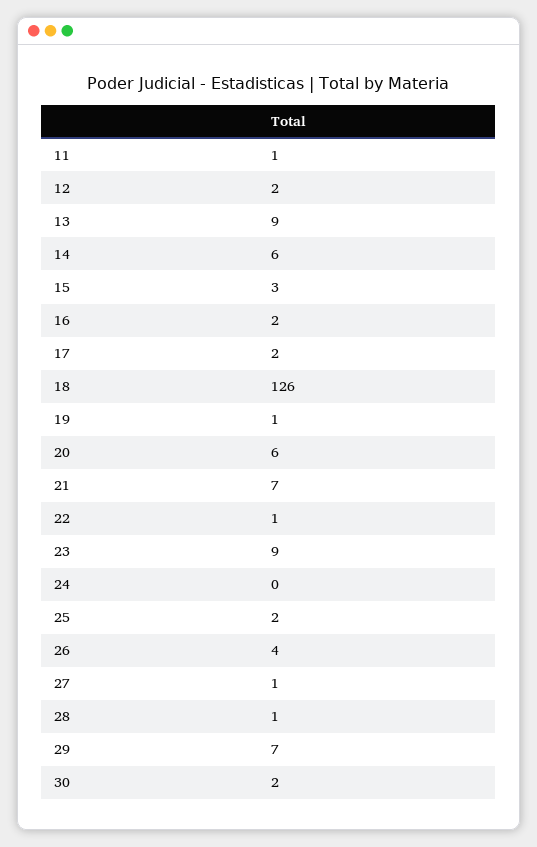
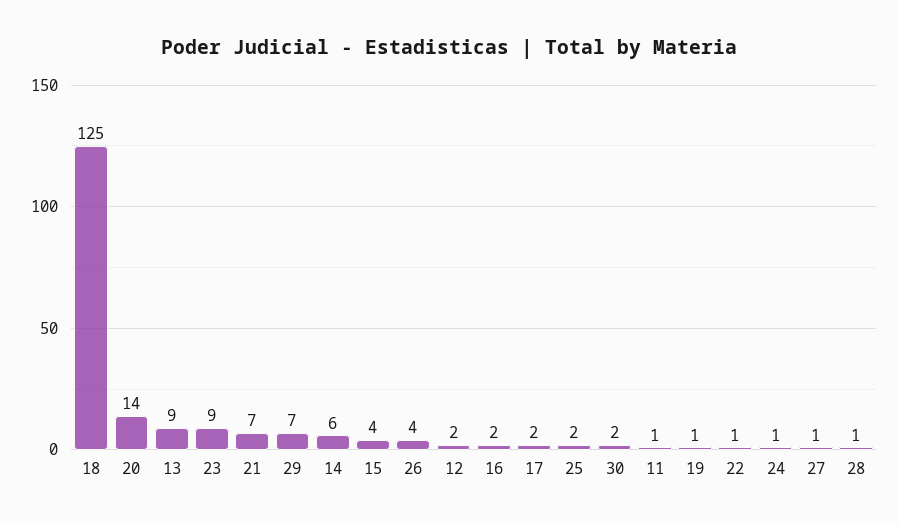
15: 3 -> 4
18: 126 -> 125
20: 6 -> 14
24: 0 -> 1

